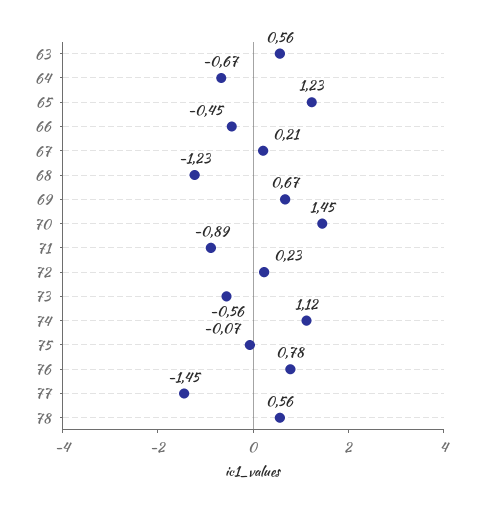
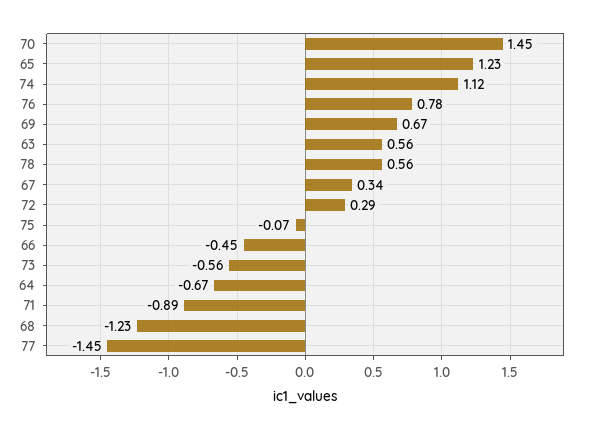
67: 0.21 -> 0.34
72: 0.23 -> 0.29

